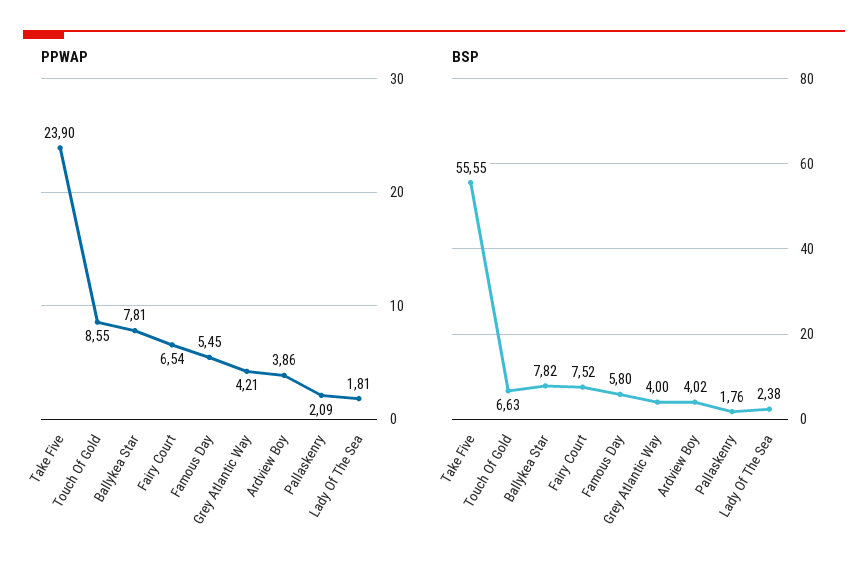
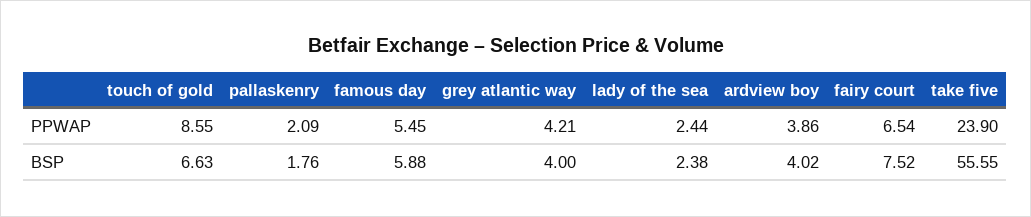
PPWAP, Ballykea Star: 7.81 -> none
PPWAP, Lady Of The Sea: 1.81 -> 2.44
BSP, Ballykea Star: 7.82 -> none
BSP, Famous Day: 5.8 -> 5.88

